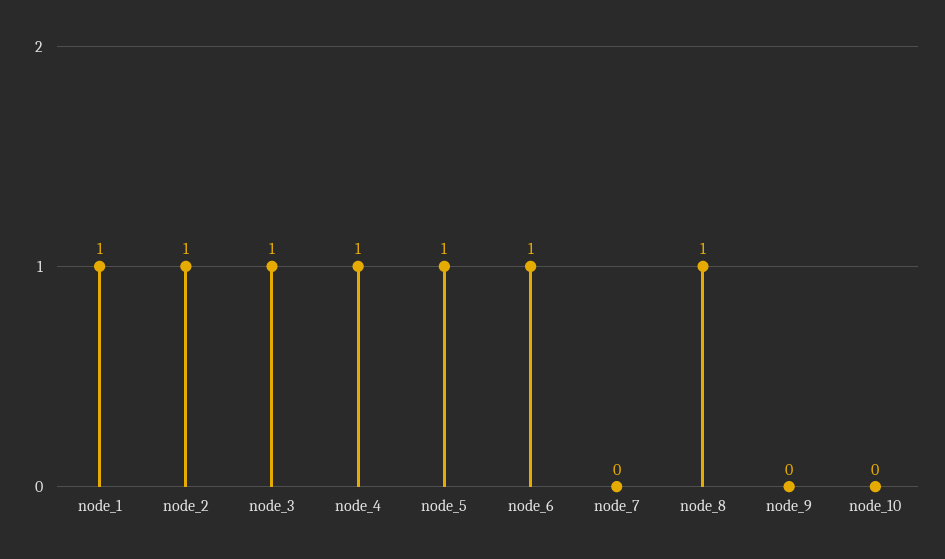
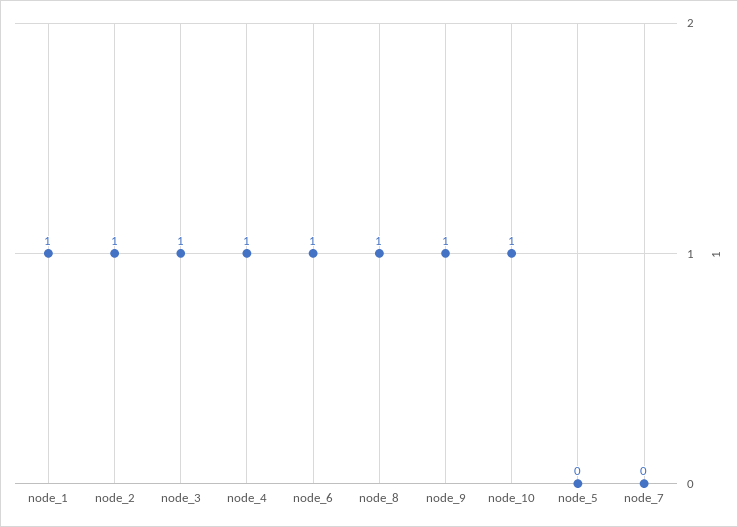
node_5: 1 -> 0
node_9: 0 -> 1
node_10: 0 -> 1

